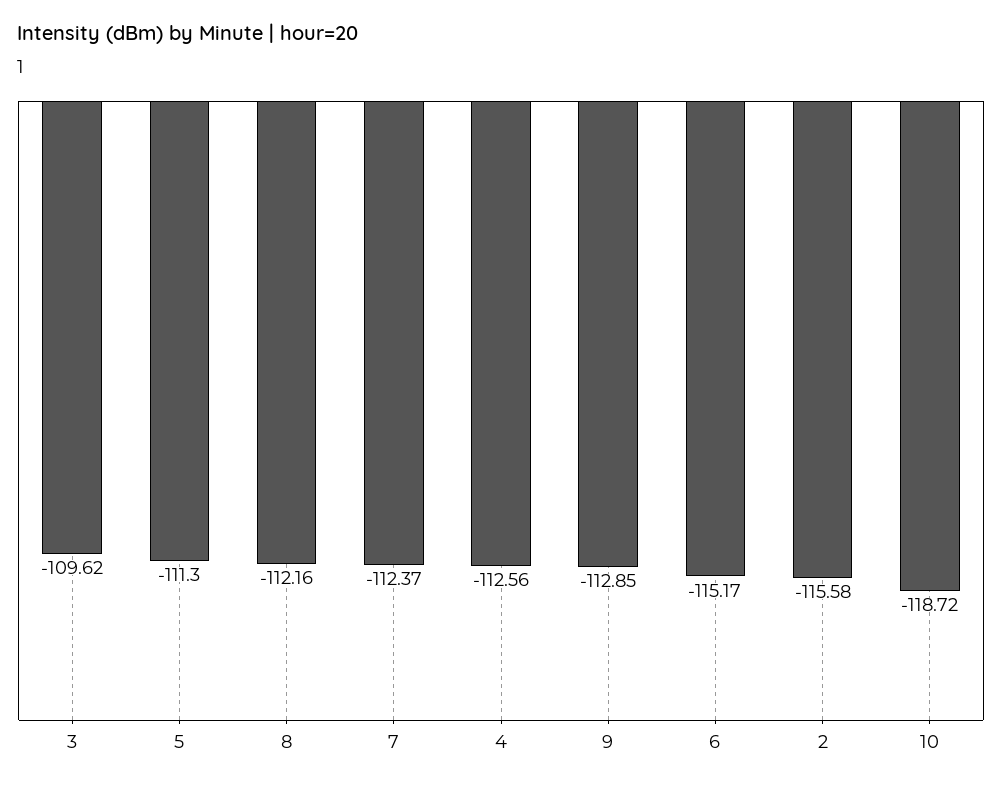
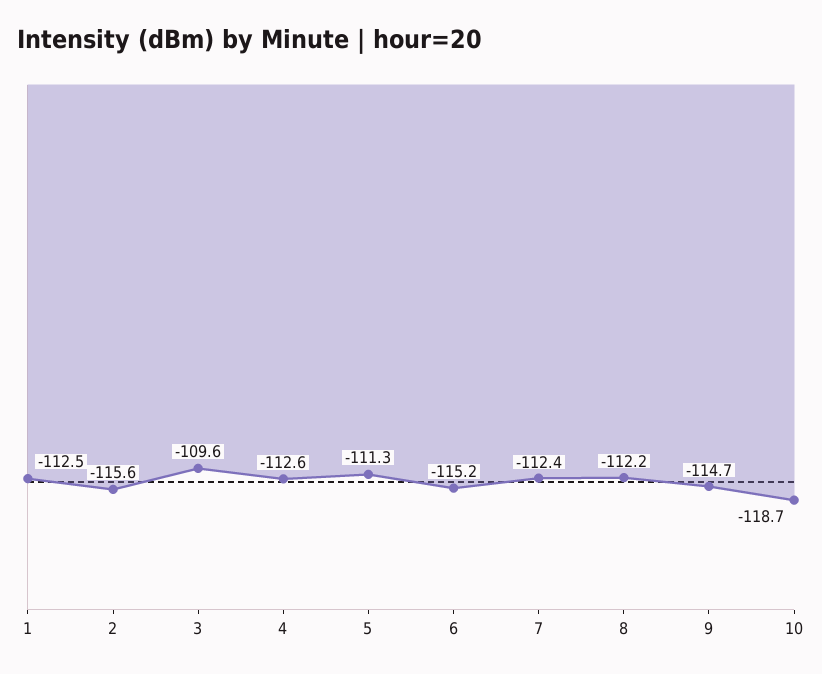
9: -112.85 -> -114.7
1: none -> -112.5

